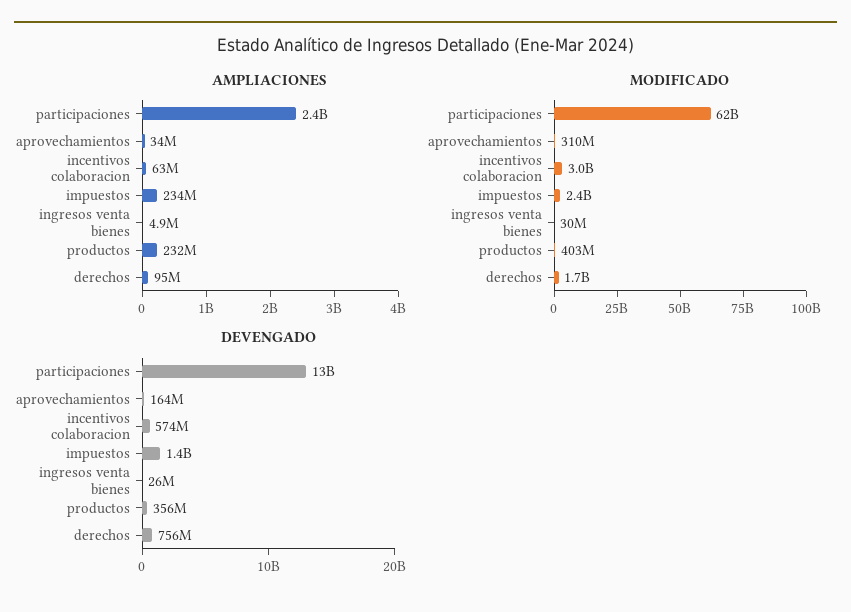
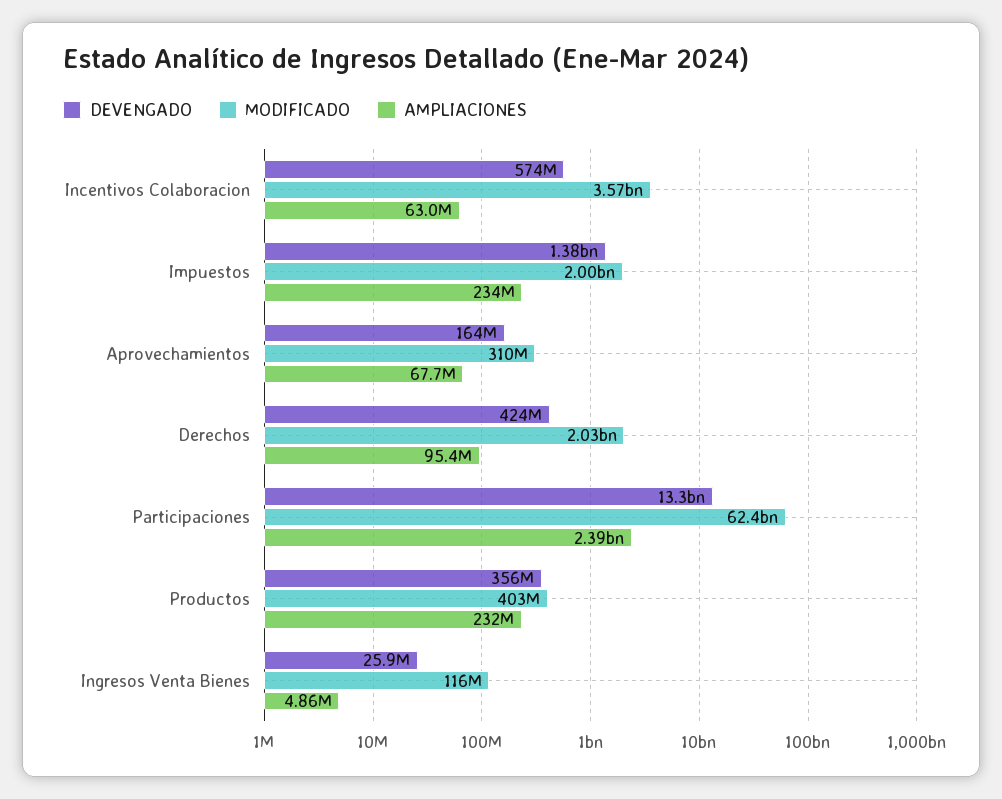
AMPLIACIONES, aprovechamientos: 34000000 -> 67700000
MODIFICADO, incentivos colaboracion: 3000000000 -> 3570000000
MODIFICADO, impuestos: 2400000000 -> 2000000000
MODIFICADO, ingresos venta bienes: 30000000 -> 116000000
MODIFICADO, derechos: 1700000000 -> 2030000000
DEVENGADO, derechos: 756000000 -> 424000000

